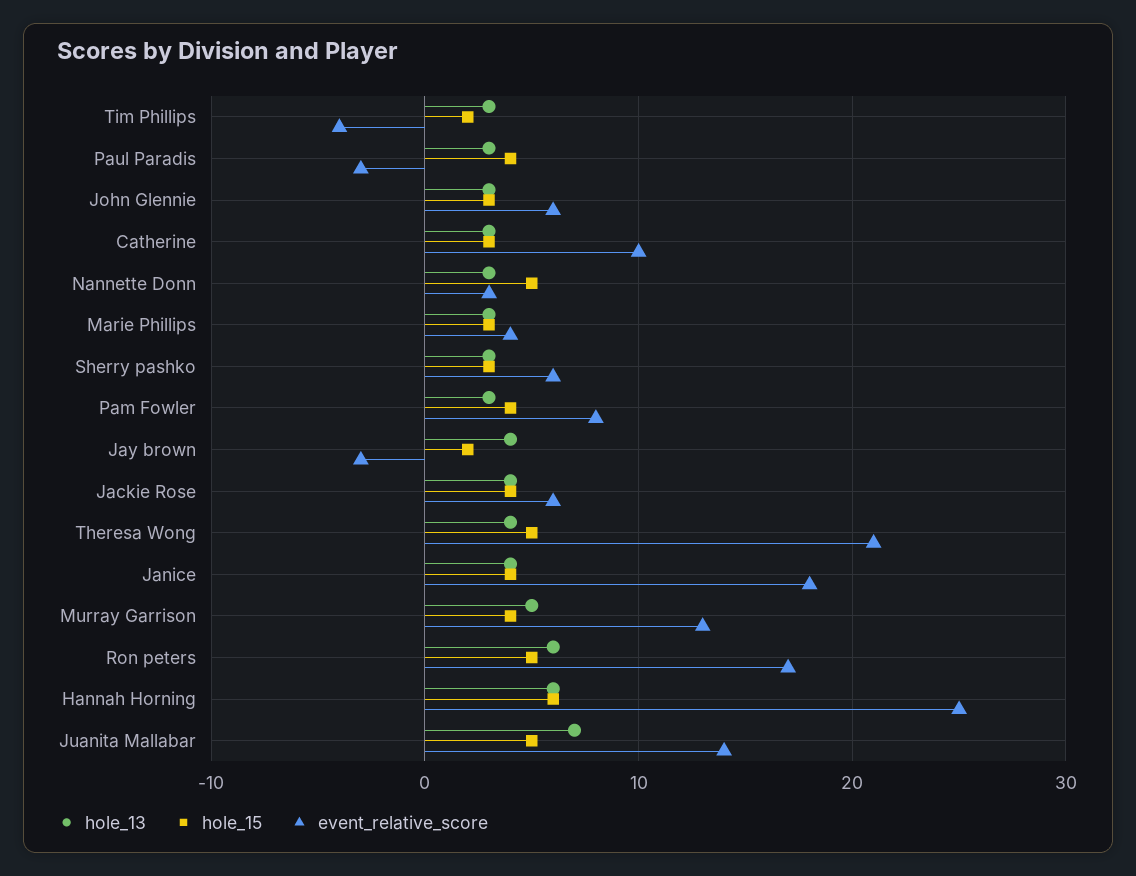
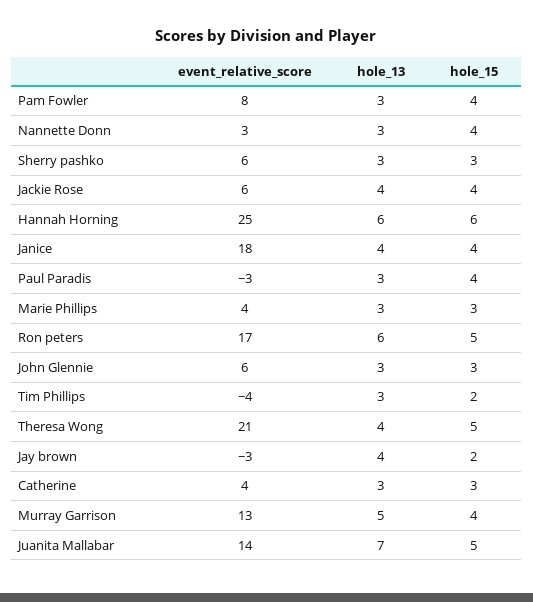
event_relative_score, Catherine: 10 -> 4
hole_15, Nannette Donn: 5 -> 4

